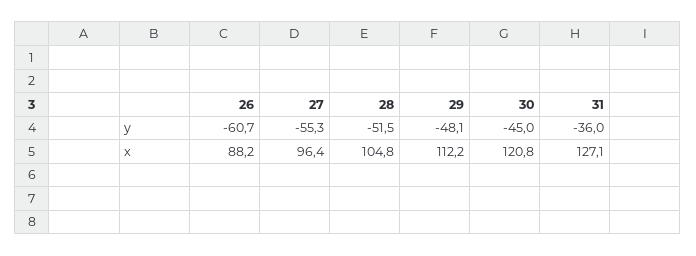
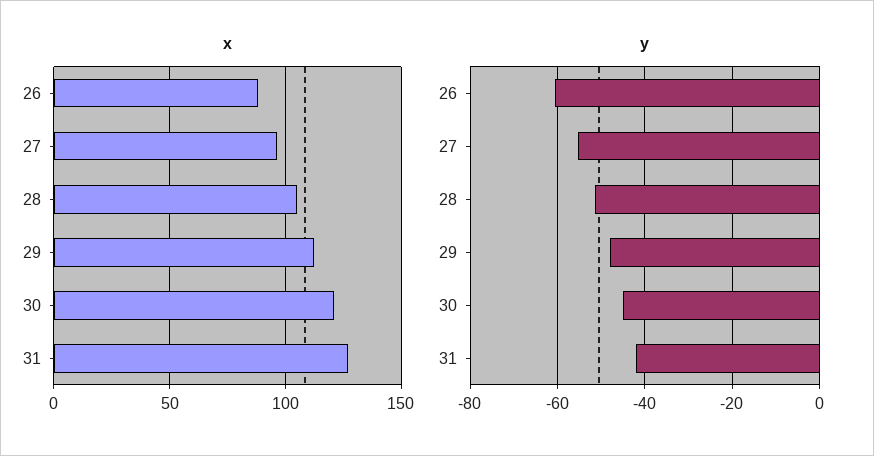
y, 31: -36 -> -42

